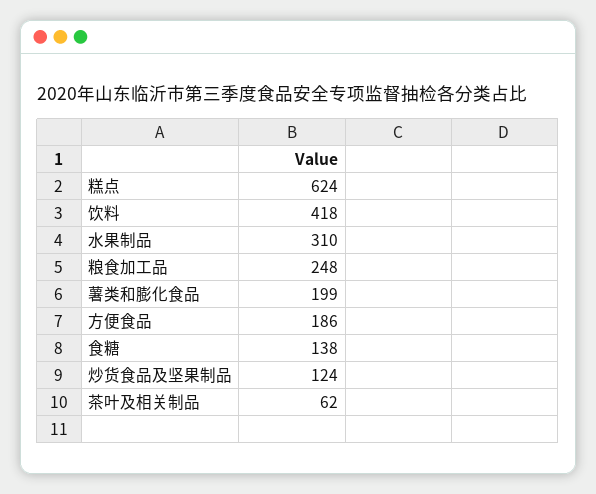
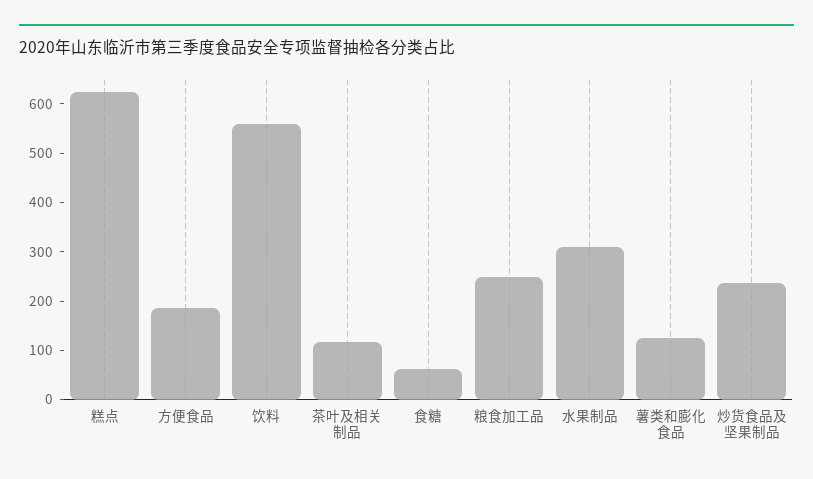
饮料: 418 -> 560
薯类和膨化食品: 199 -> 120
食糖: 138 -> 60
炒货食品及坚果制品: 124 -> 240
茶叶及相关制品: 62 -> 120

